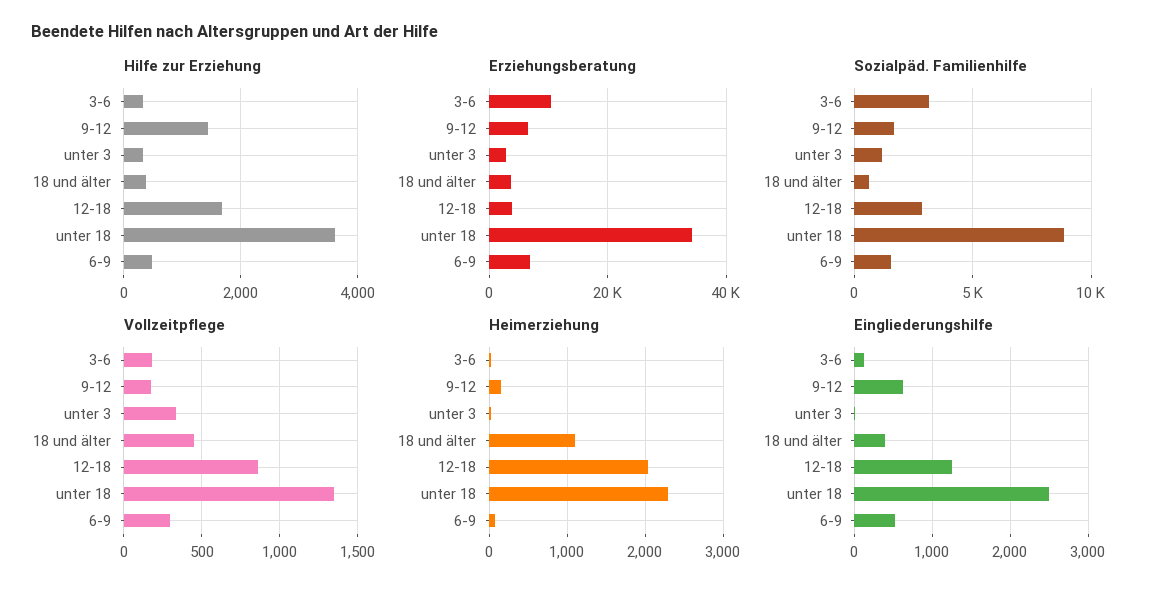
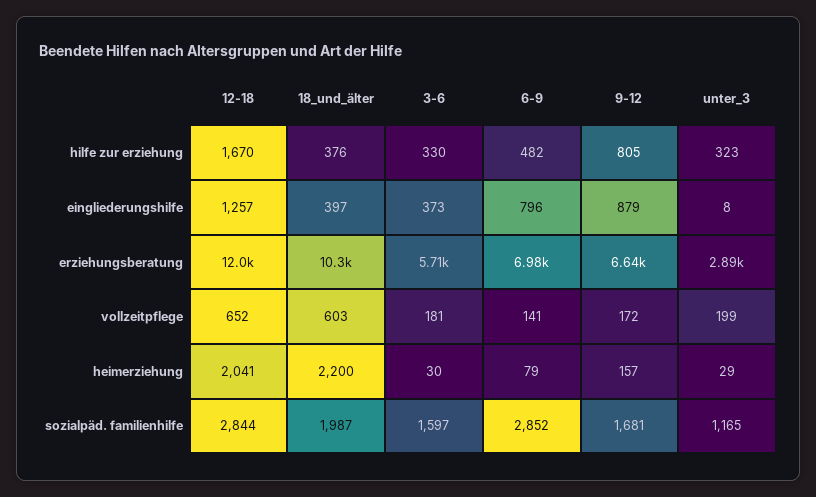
Hilfe zur Erziehung, 9-12: 1400 -> 805
Hilfe zur Erziehung, unter 18: 3600 -> none
Erziehungsberatung, 3-6: 10000 -> 5710
Erziehungsberatung, 18 und älter: 4000 -> 10300
Erziehungsberatung, 12-18: 4000 -> 12000
Erziehungsberatung, unter 18: 34000 -> none
Sozialpäd. Familienhilfe, 3-6: 3000 -> 1597
Sozialpäd. Familienhilfe, 18 und älter: 500 -> 1987
Sozialpäd. Familienhilfe, unter 18: 9000 -> none
Sozialpäd. Familienhilfe, 6-9: 1500 -> 2852
Vollzeitpflege, unter 3: 350 -> 199
Vollzeitpflege, 18 und älter: 450 -> 603
Vollzeitpflege, 12-18: 850 -> 652
Vollzeitpflege, unter 18: 1350 -> none
Vollzeitpflege, 6-9: 300 -> 141
Heimerziehung, 18 und älter: 1100 -> 2200
Heimerziehung, unter 18: 2300 -> none
Eingliederungshilfe, 3-6: 100 -> 373
Eingliederungshilfe, 9-12: 600 -> 879
Eingliederungshilfe, unter 18: 2500 -> none
Eingliederungshilfe, 6-9: 500 -> 796

